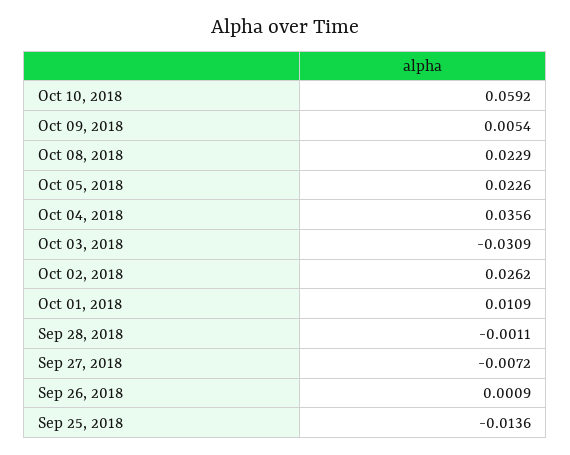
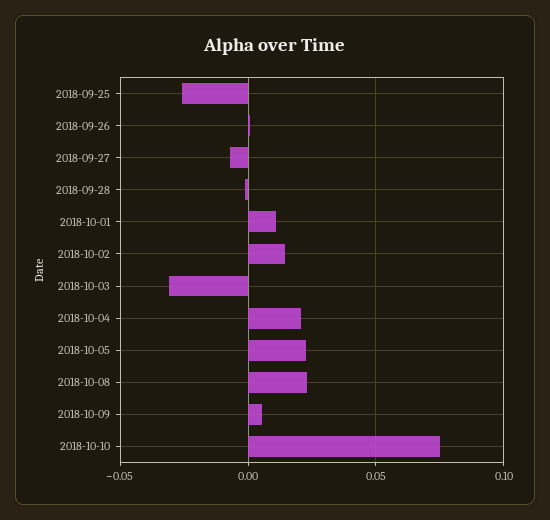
Oct 10, 2018: 0.0592 -> 0.075
Oct 04, 2018: 0.0356 -> 0.02
Oct 02, 2018: 0.0262 -> 0.015
Sep 25, 2018: -0.0136 -> -0.025

